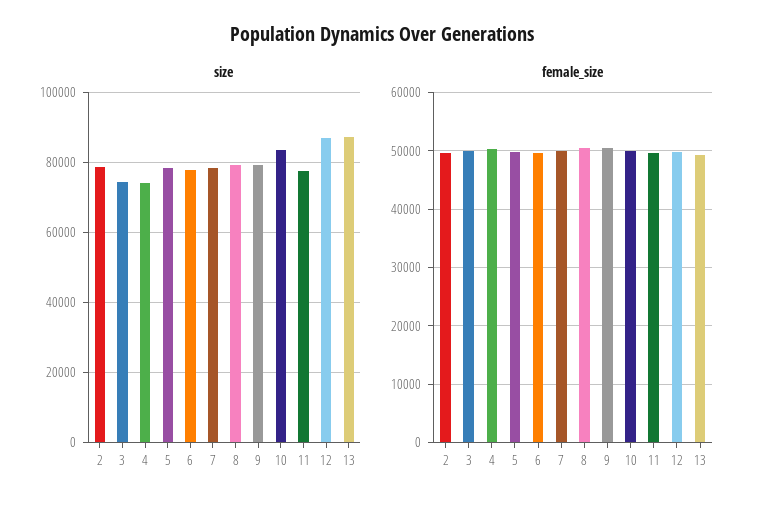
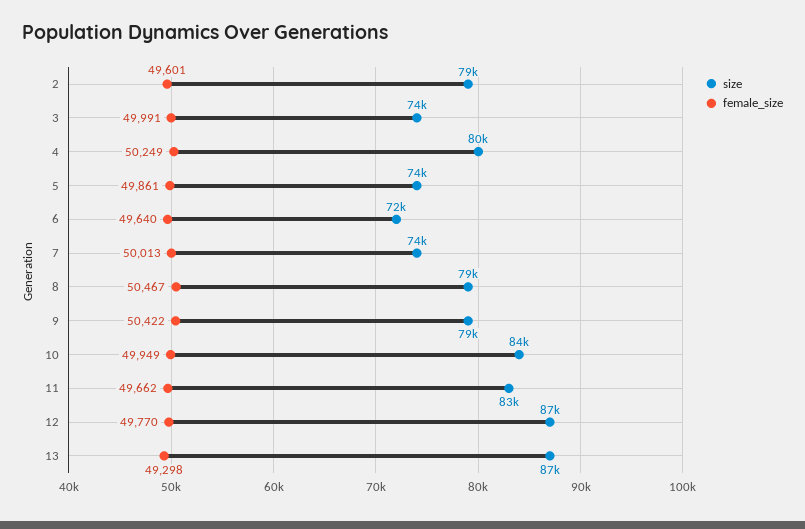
size, 4: 74000 -> 80000
size, 5: 78000 -> 74000
size, 6: 78000 -> 72000
size, 7: 78000 -> 74000
size, 11: 78000 -> 83000

